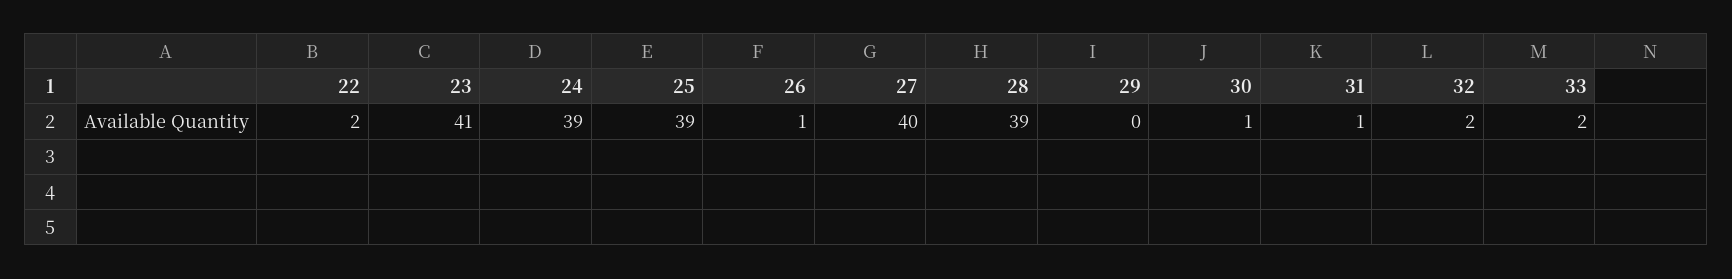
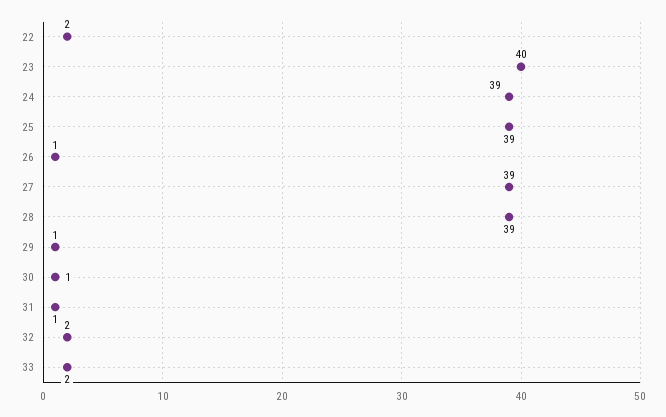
23: 41 -> 40
27: 40 -> 39
29: 0 -> 1

